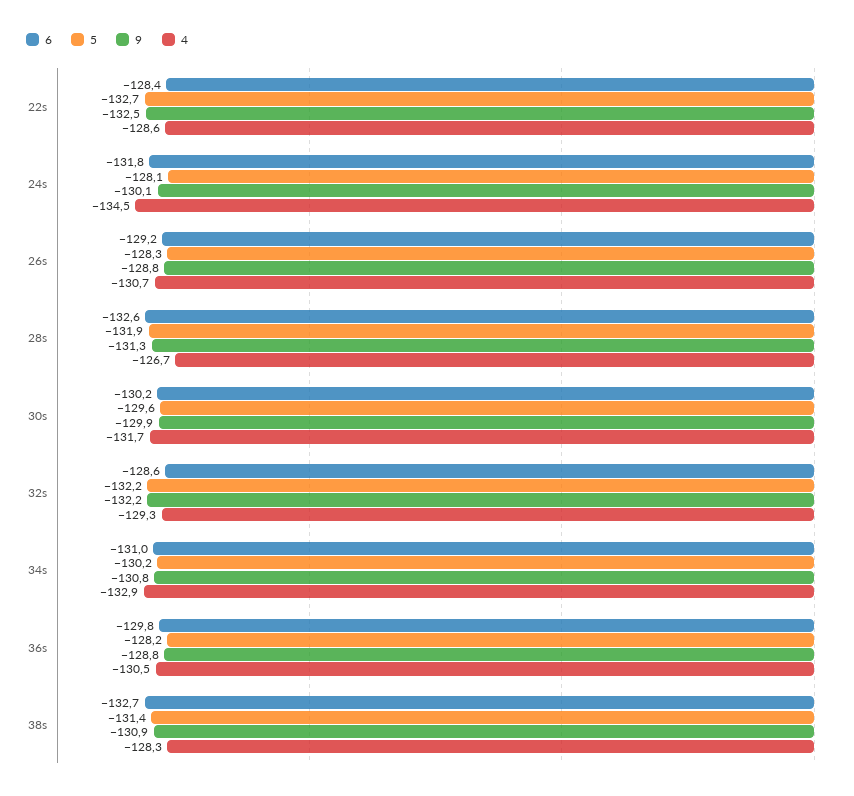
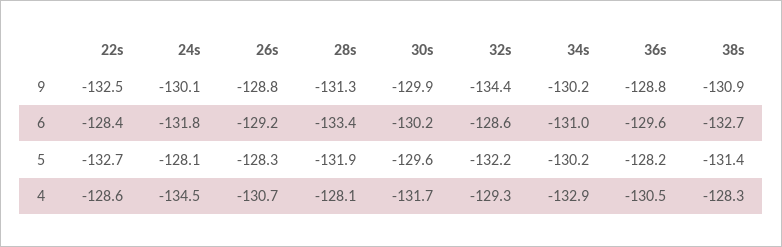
6, 28s: -132.6 -> -133.4
4, 28s: -126.7 -> -128.1
9, 32s: -132.2 -> -134.4
9, 34s: -130.8 -> -130.2
6, 36s: -129.8 -> -129.6

